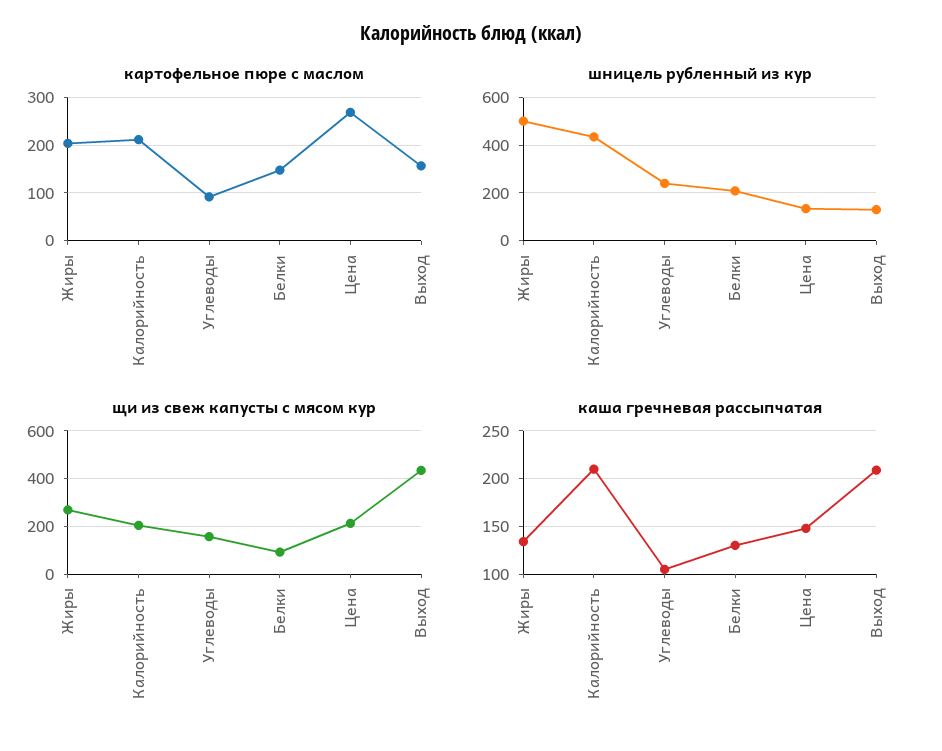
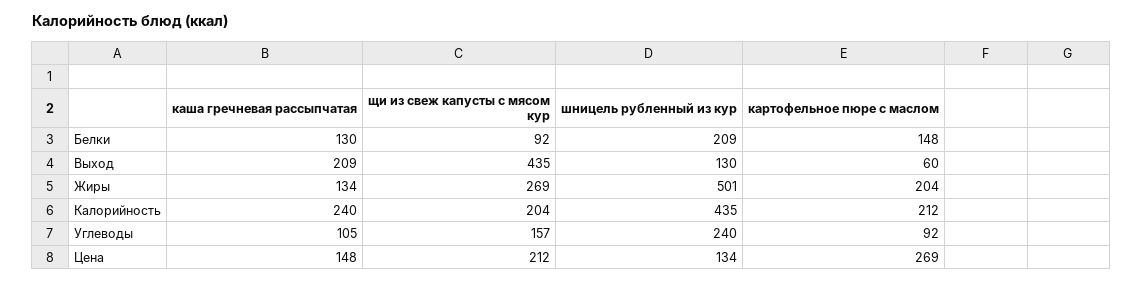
картофельное пюре с маслом, Выход: 160 -> 60
каша гречневая рассыпчатая, Калорийность: 210 -> 240

